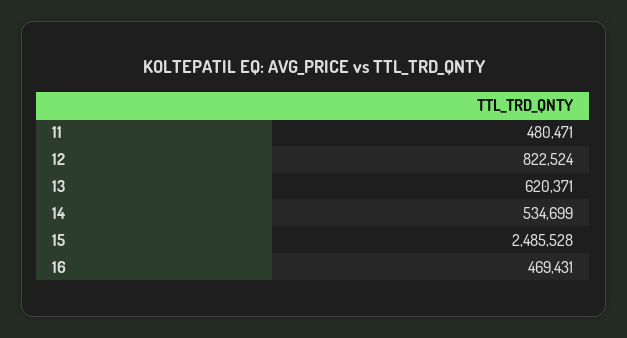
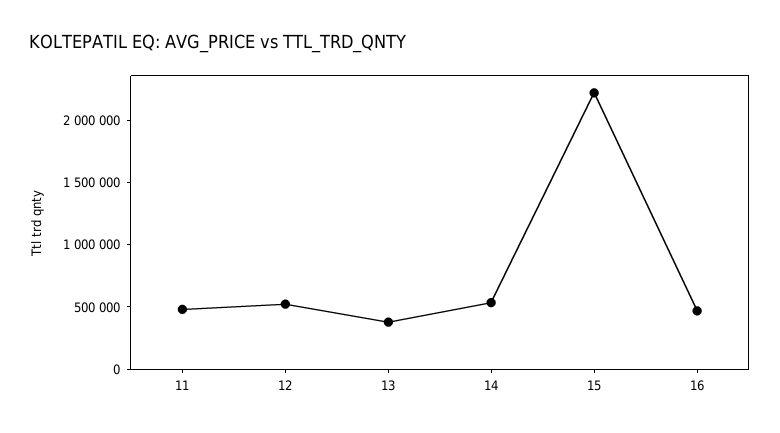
12: 822524 -> 500000
13: 620371 -> 400000
15: 2485528 -> 2200000

